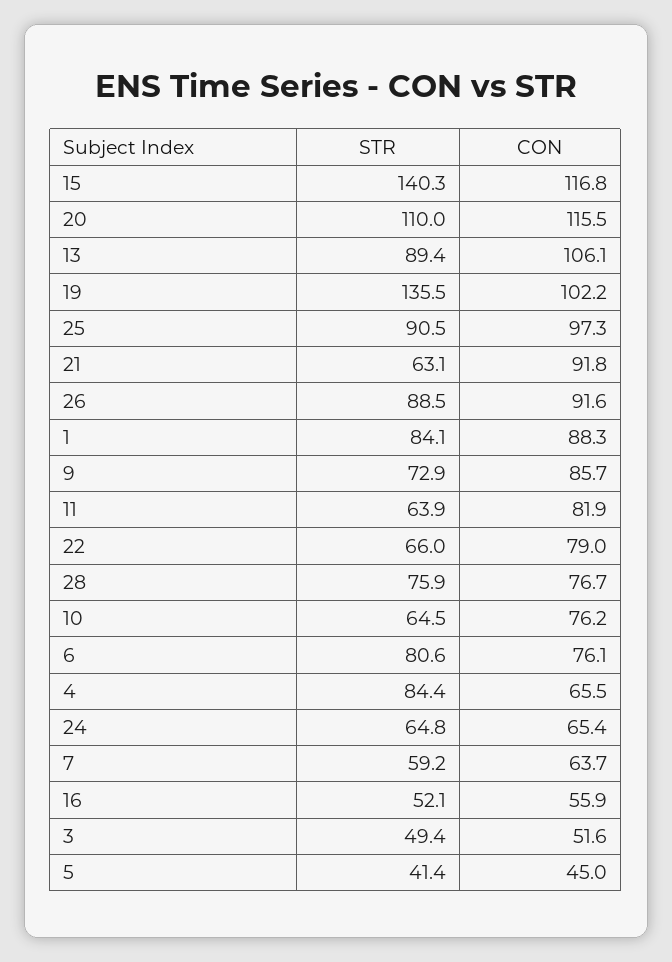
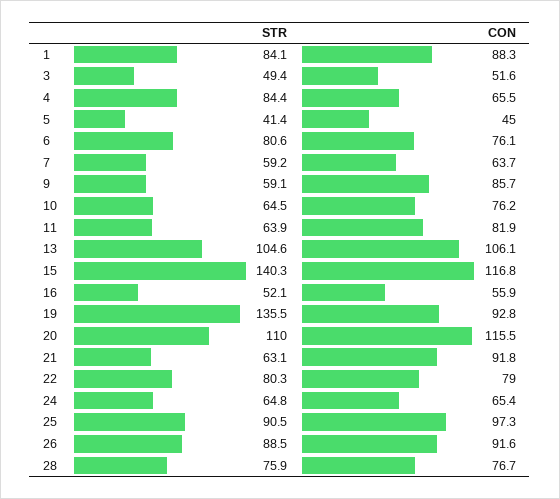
STR, 13: 89.4 -> 104.6
CON, 19: 102.2 -> 92.8
STR, 9: 72.9 -> 59.1
STR, 22: 66 -> 80.3

